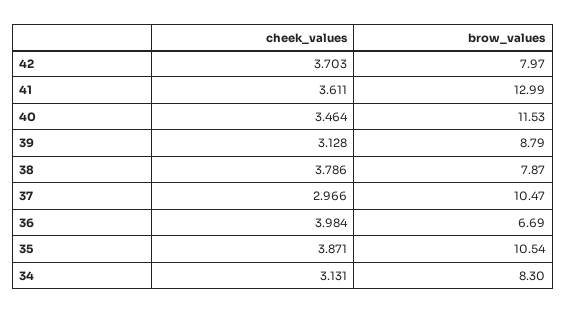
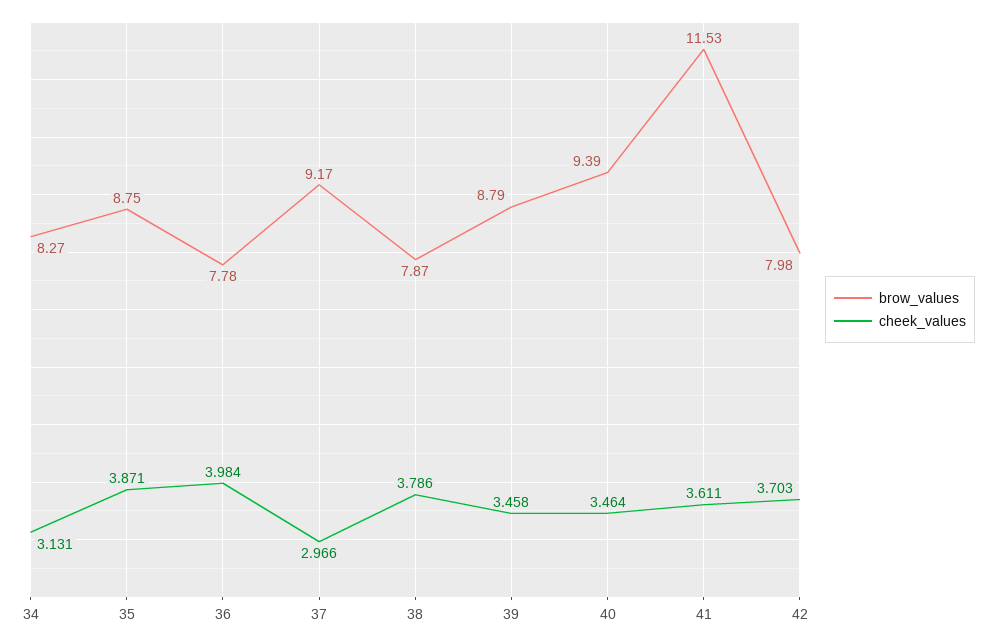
brow_values, 42: 7.97 -> 7.98
brow_values, 41: 12.99 -> 11.53
brow_values, 40: 11.53 -> 9.39
cheek_values, 39: 3.128 -> 3.458
brow_values, 37: 10.47 -> 9.17
brow_values, 36: 6.69 -> 7.78
brow_values, 35: 10.54 -> 8.75
brow_values, 34: 8.3 -> 8.27

